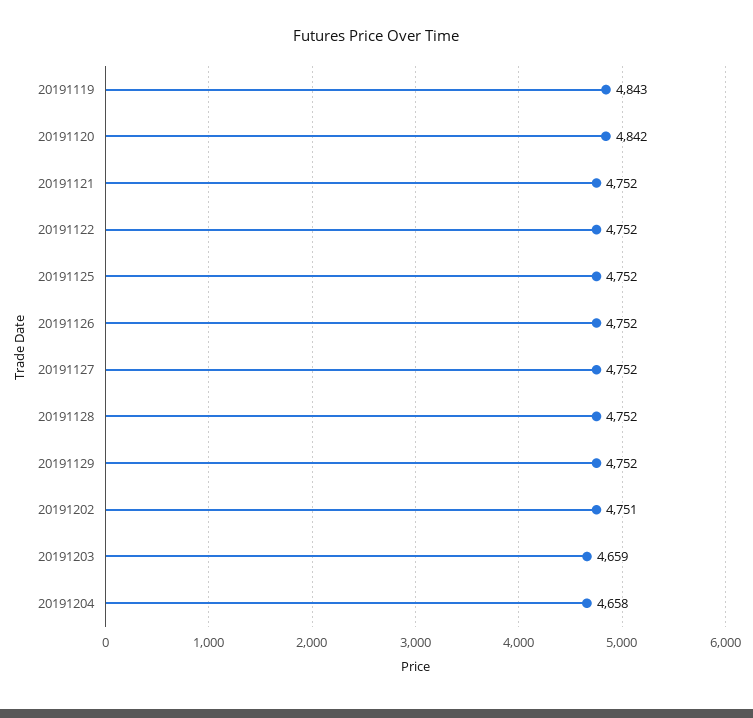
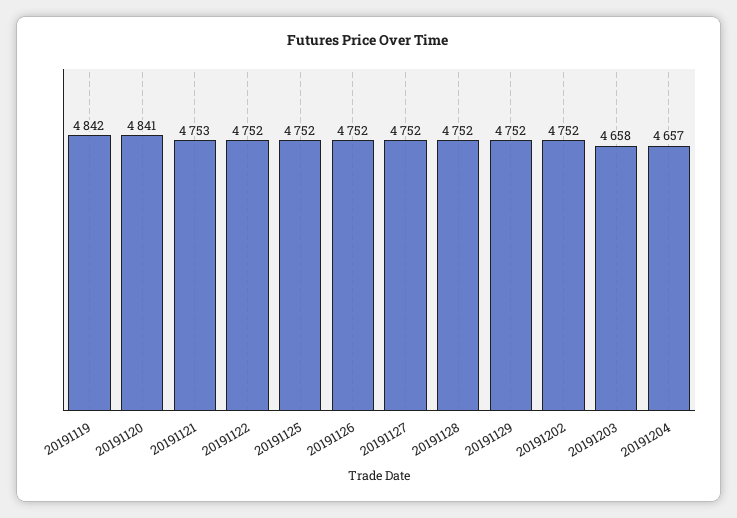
20191119: 4843 -> 4842
20191120: 4842 -> 4841
20191121: 4752 -> 4753
20191202: 4751 -> 4752
20191203: 4659 -> 4658
20191204: 4658 -> 4657

